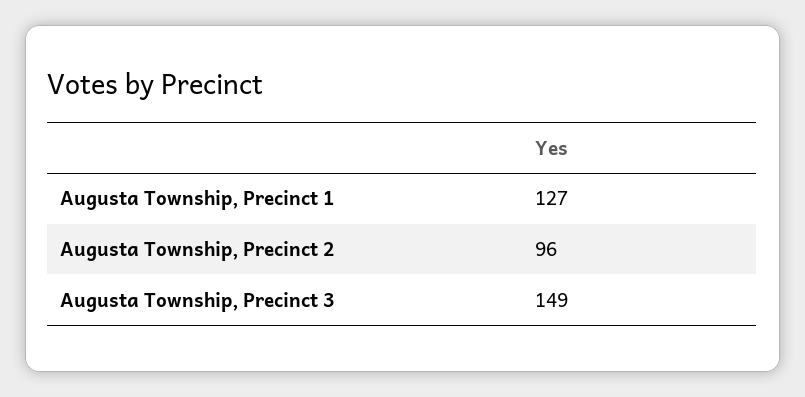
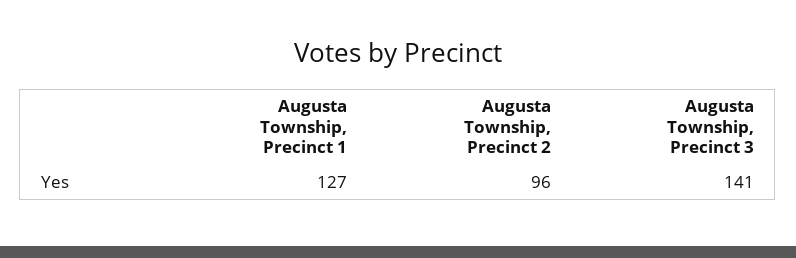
Augusta Township, Precinct 3: 149 -> 141

